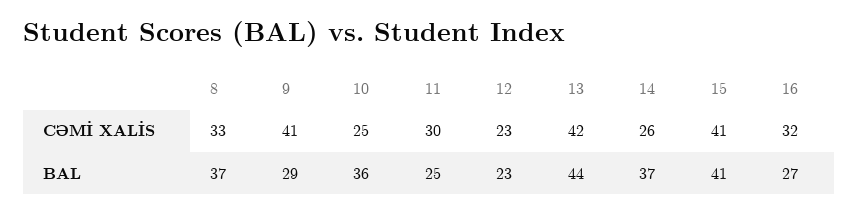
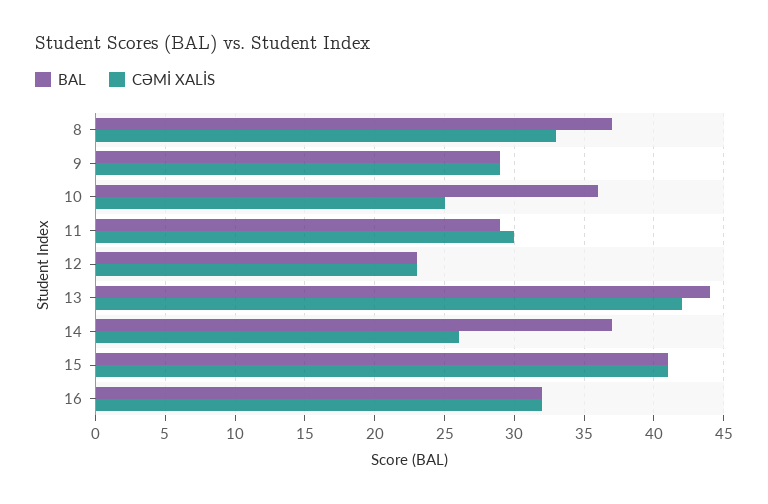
CƏMİ XALİS, 9: 41 -> 29
BAL, 11: 25 -> 29
BAL, 16: 27 -> 32

